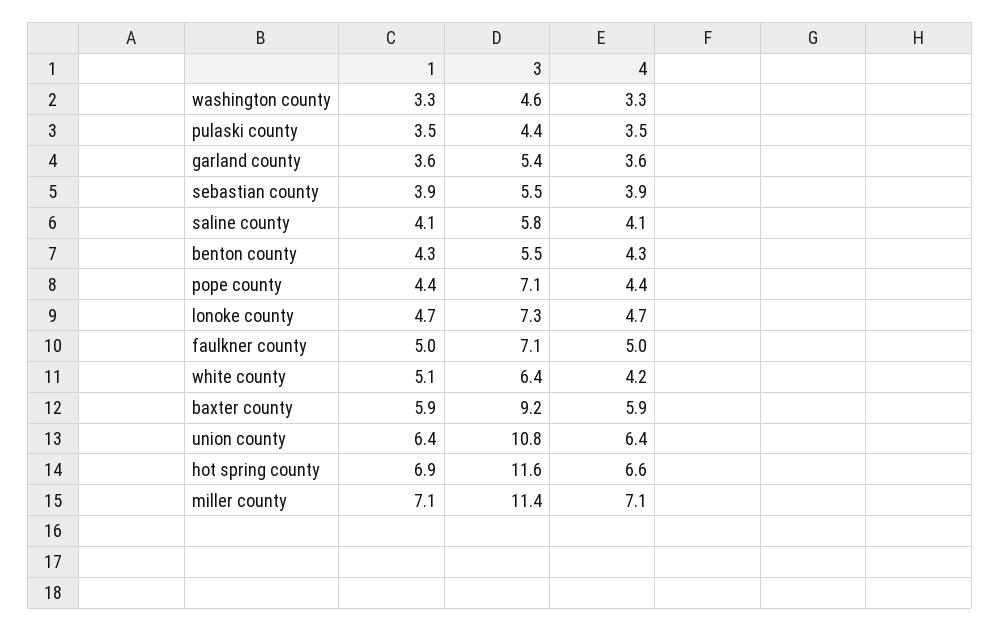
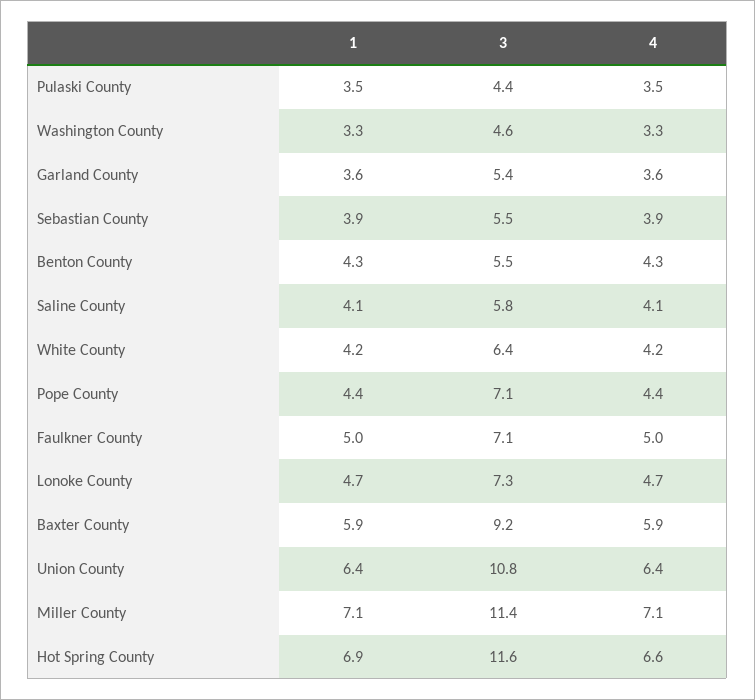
1, white county: 5.1 -> 4.2

